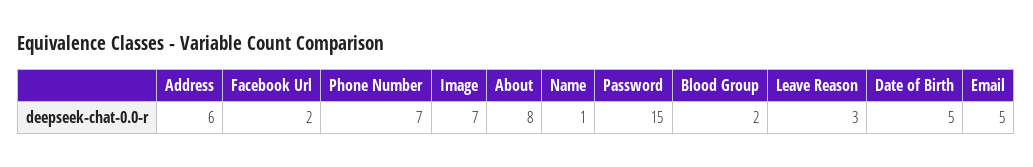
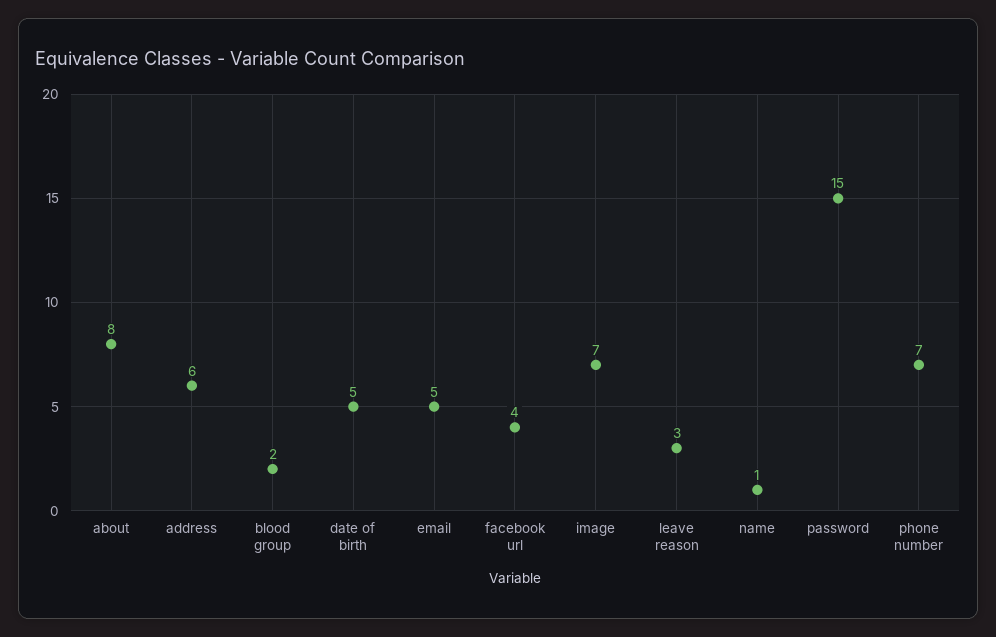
Facebook Url: 2 -> 4

